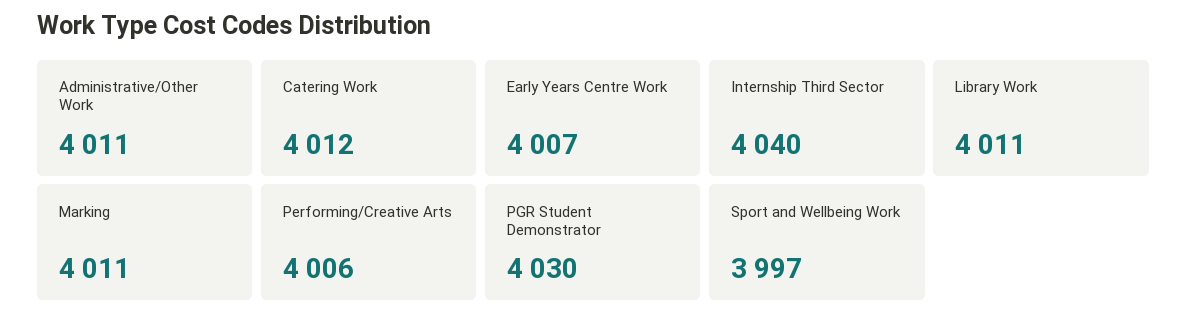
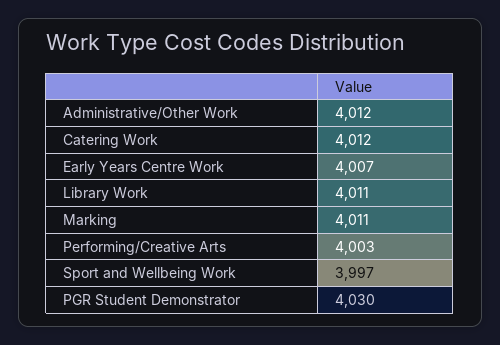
Administrative/Other Work: 4011 -> 4012
Internship Third Sector: 4040 -> none
Performing/Creative Arts: 4006 -> 4003

